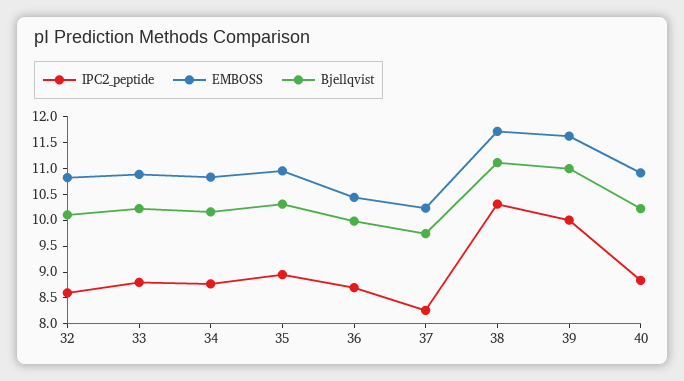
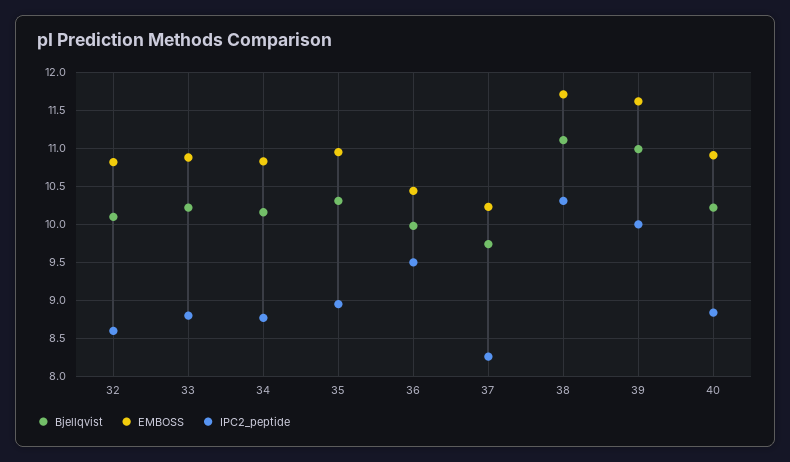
IPC2_peptide, 36: 8.75 -> 9.5

